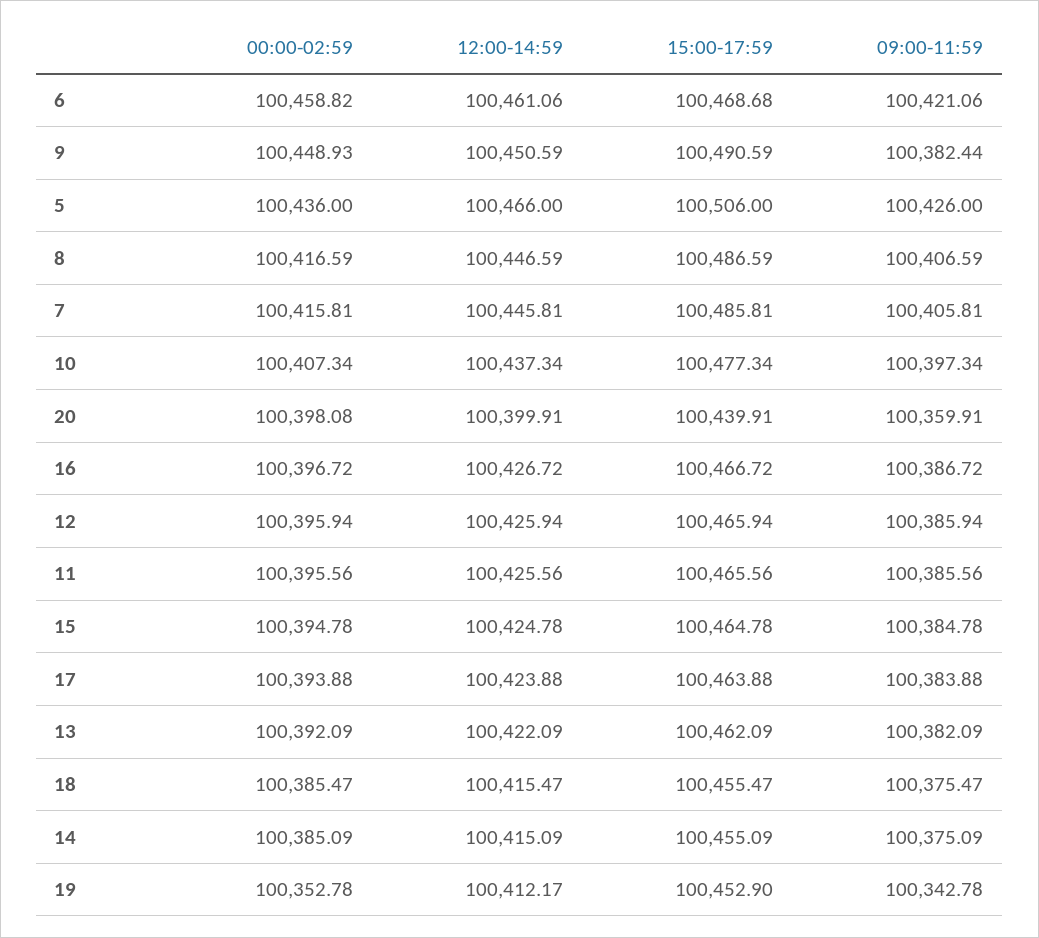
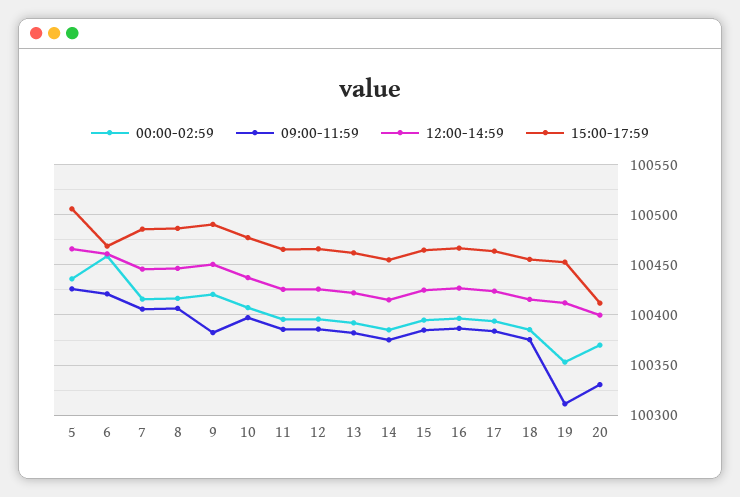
00:00-02:59, 9: 100448.93 -> 100420
00:00-02:59, 20: 100398.08 -> 100370
15:00-17:59, 20: 100439.91 -> 100410
09:00-11:59, 20: 100359.91 -> 100330
09:00-11:59, 19: 100342.78 -> 100310

